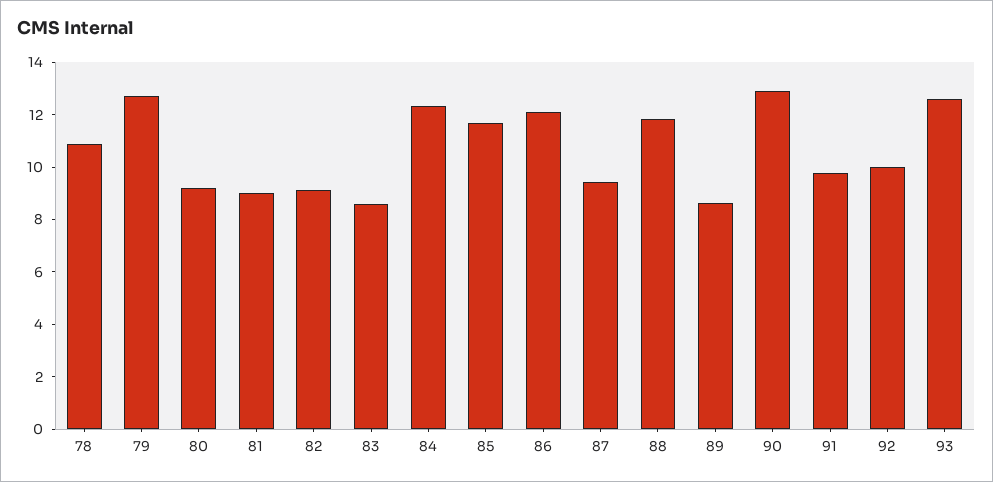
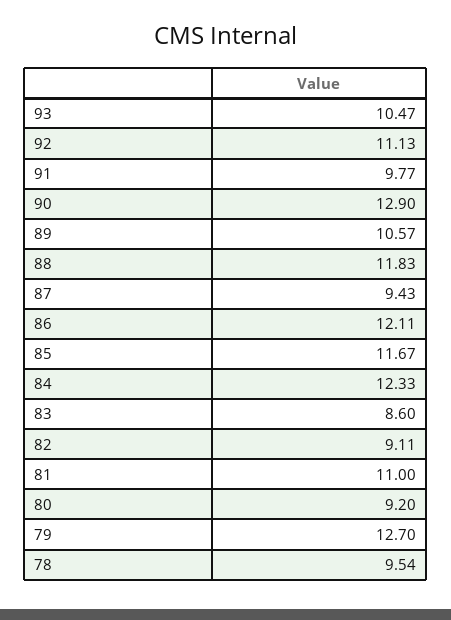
78: 11 -> 9.54
81: 9 -> 11
89: 8.5 -> 10.57
92: 10 -> 11.13
93: 12.5 -> 10.47

